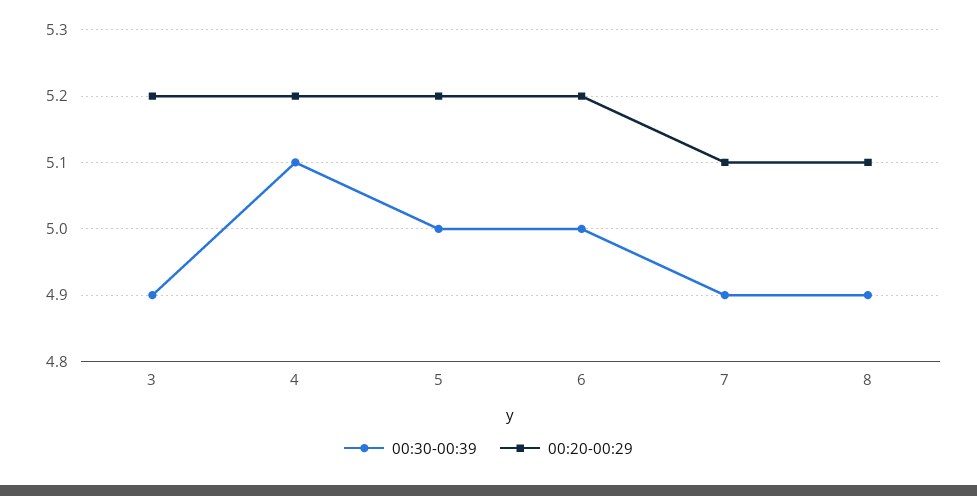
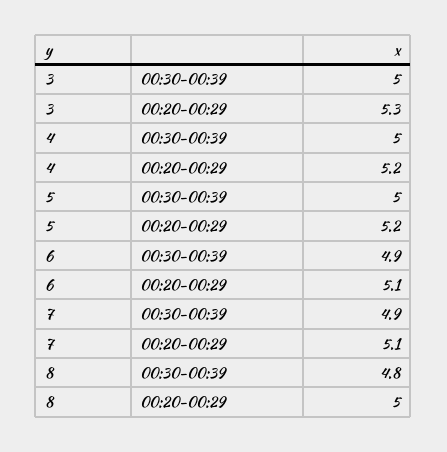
00:30-00:39, 3: 4.9 -> 5
00:20-00:29, 3: 5.2 -> 5.3
00:30-00:39, 4: 5.1 -> 5
00:30-00:39, 6: 5 -> 4.9
00:20-00:29, 6: 5.2 -> 5.1
00:30-00:39, 8: 4.9 -> 4.8
00:20-00:29, 8: 5.1 -> 5

